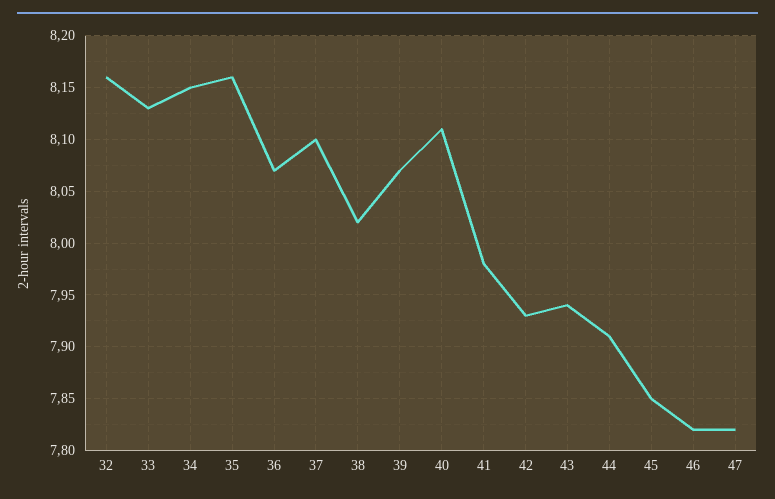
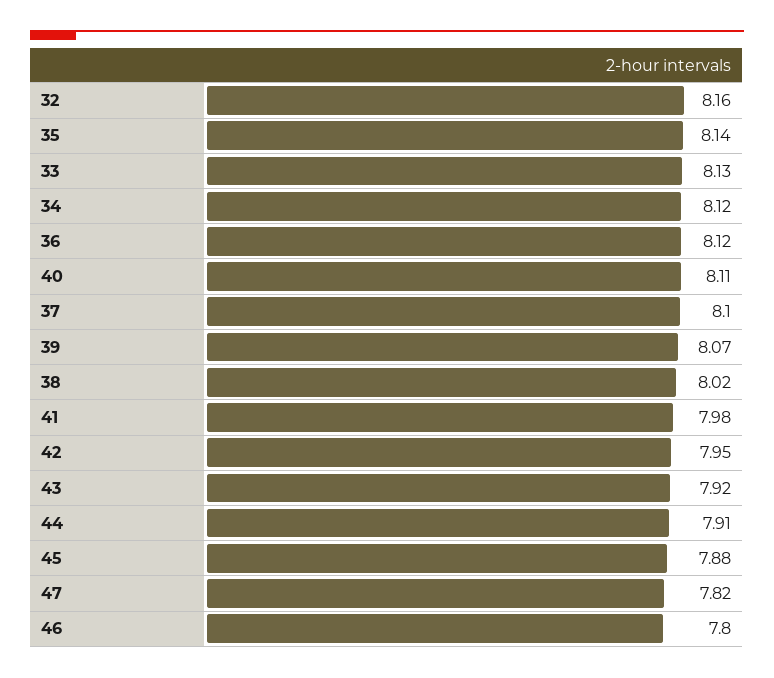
34: 8.15 -> 8.12
35: 8.16 -> 8.14
36: 8.07 -> 8.12
42: 7.93 -> 7.95
43: 7.94 -> 7.92
45: 7.85 -> 7.88
46: 7.82 -> 7.8

